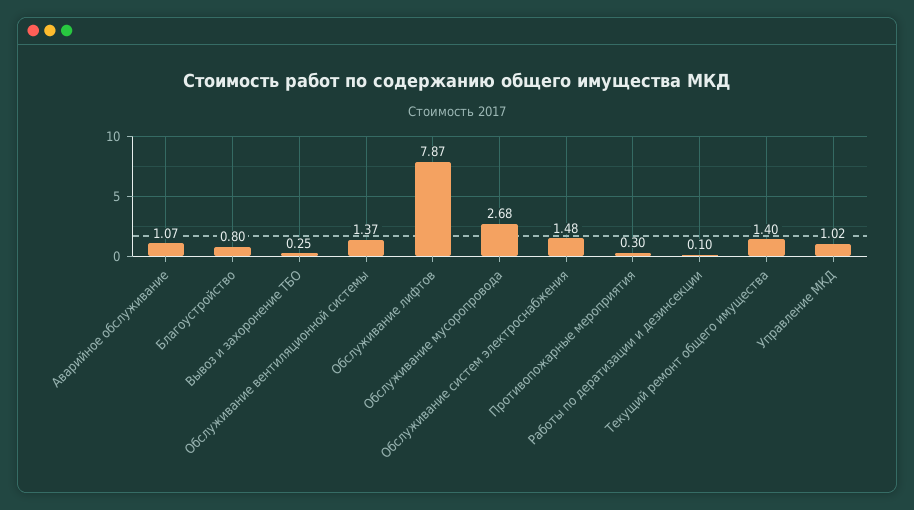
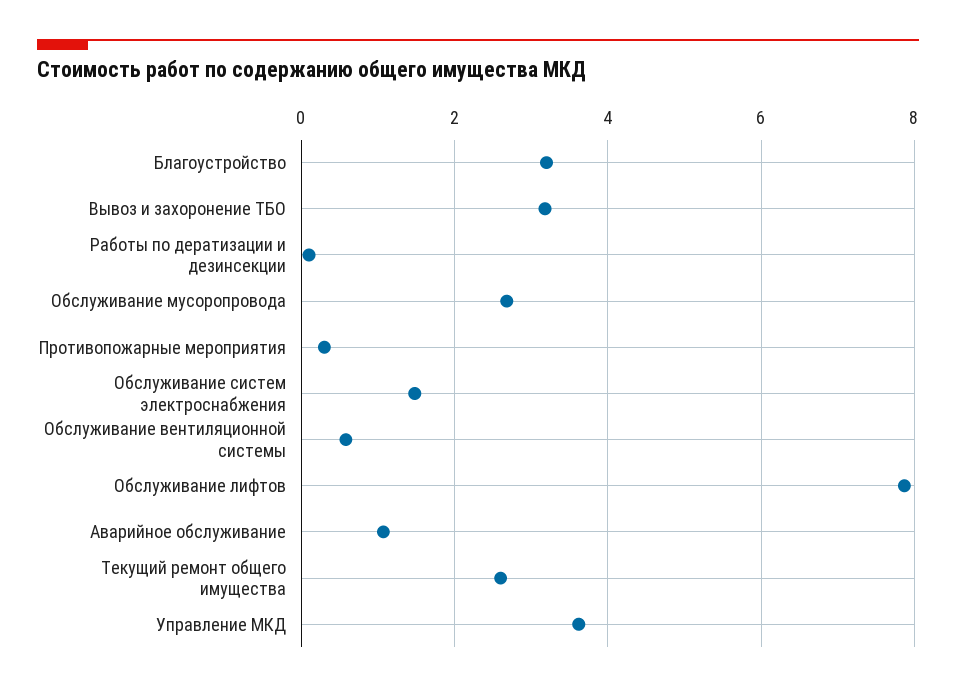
Благоустройство: 0.8 -> 3.2
Вывоз и захоронение ТБО: 0.25 -> 3.2
Обслуживание вентиляционной системы: 1.37 -> 0.6
Текущий ремонт общего имущества: 1.4 -> 2.6
Управление МКД: 1.02 -> 3.6

